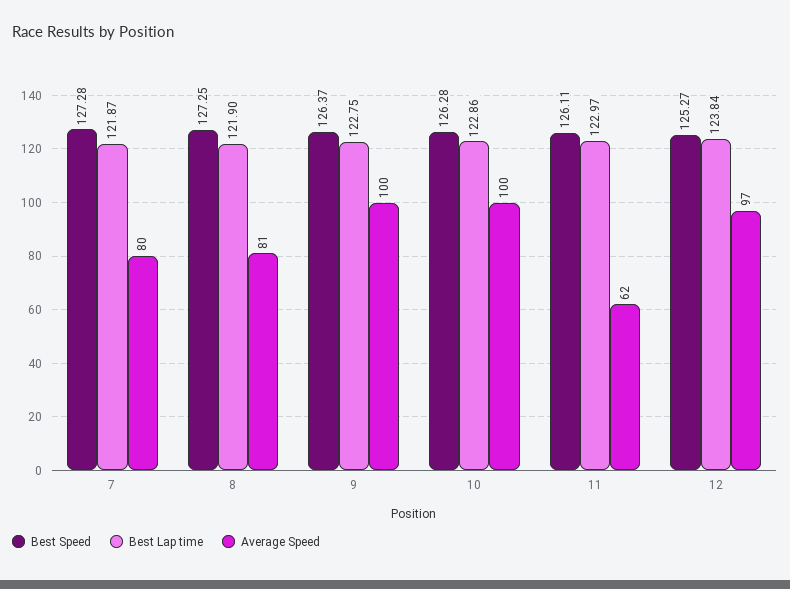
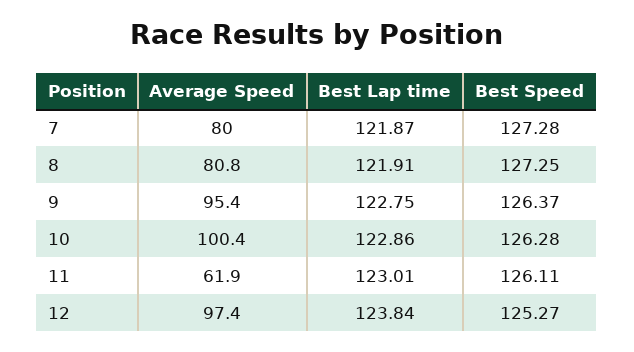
Best Lap time, 8: 121.9 -> 121.91
Average Speed, 9: 100 -> 95.4
Best Lap time, 11: 122.97 -> 123.01

